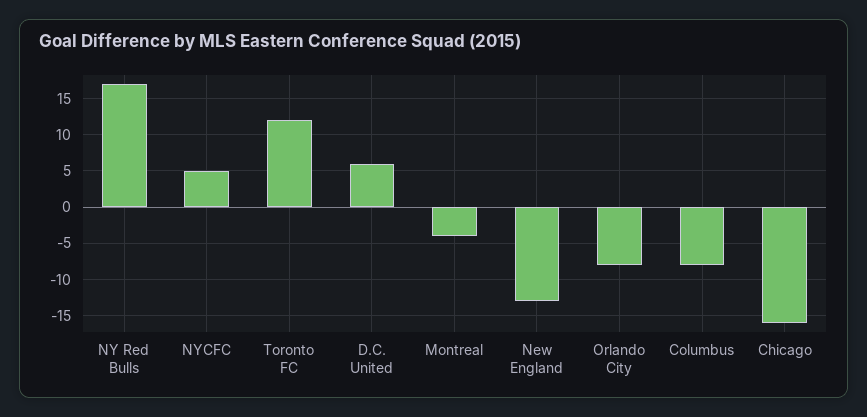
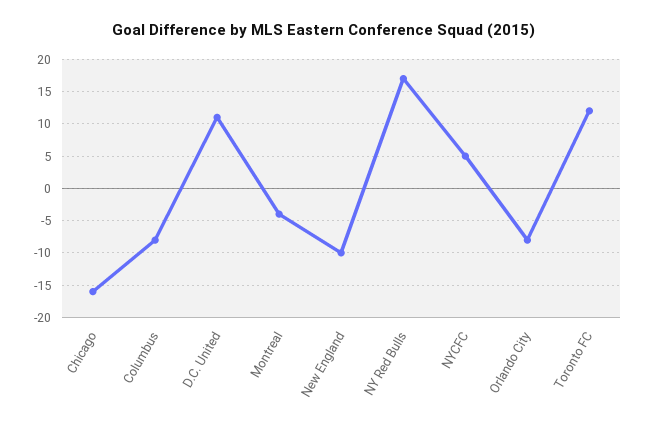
D.C. United: 6 -> 11
New England: -13 -> -10

